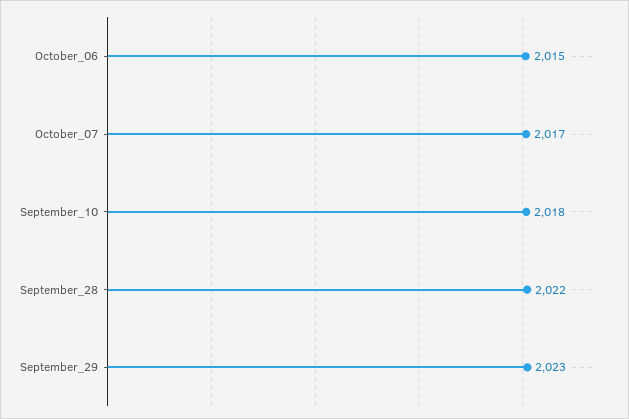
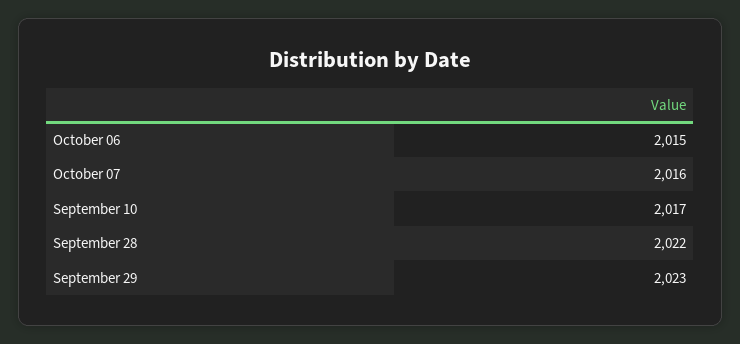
October_07: 2017 -> 2016
September_10: 2018 -> 2017

